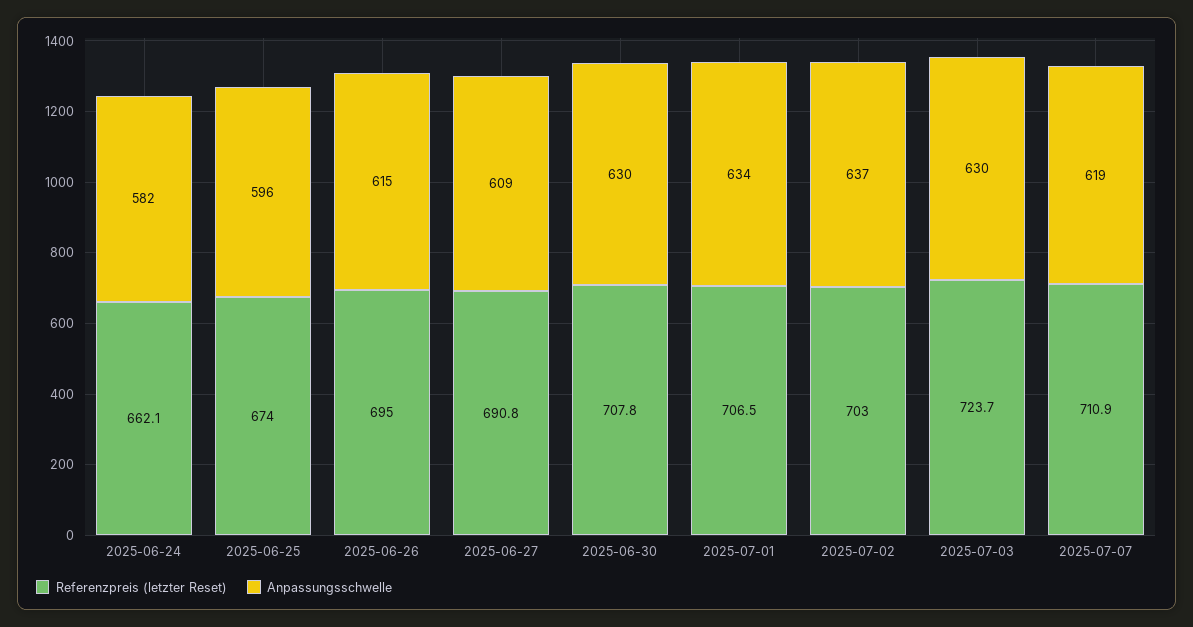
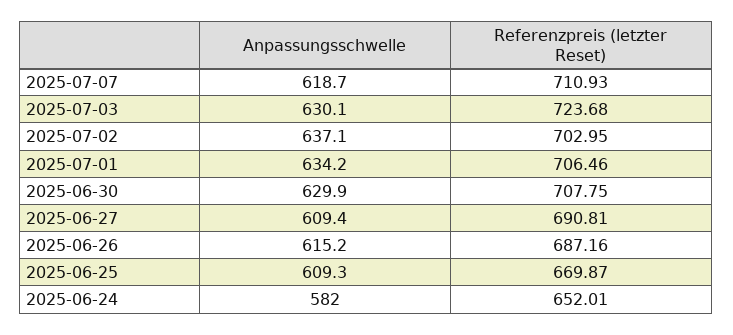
Referenzpreis (letzter Reset), 2025-06-24: 662.1 -> 652.01
Referenzpreis (letzter Reset), 2025-06-25: 674 -> 669.87
Anpassungsschwelle, 2025-06-25: 596 -> 609.3
Referenzpreis (letzter Reset), 2025-06-26: 695 -> 687.16

